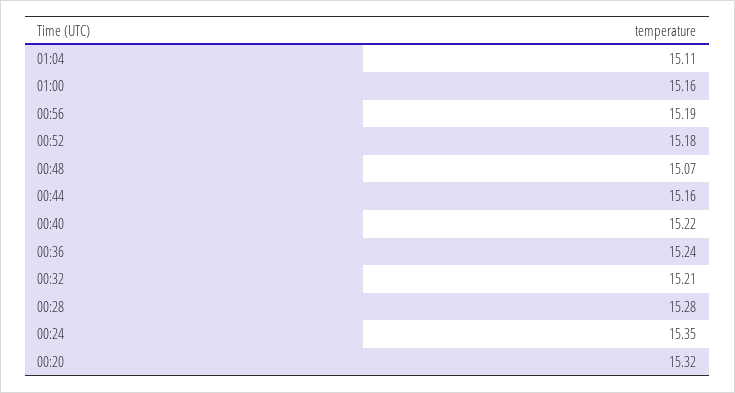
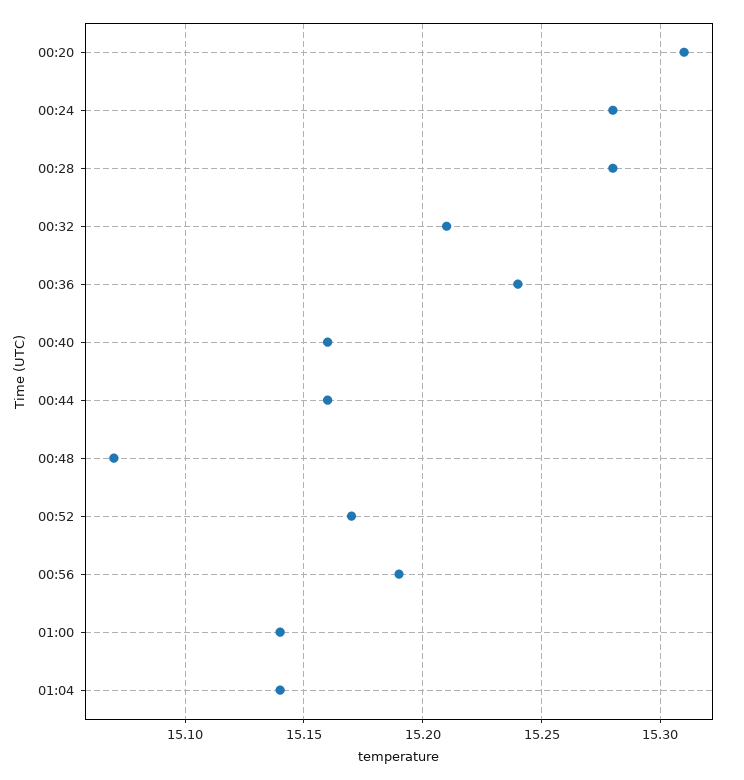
01:04: 15.11 -> 15.14
01:00: 15.16 -> 15.14
00:52: 15.18 -> 15.17
00:40: 15.22 -> 15.16
00:24: 15.35 -> 15.28
00:20: 15.32 -> 15.31

